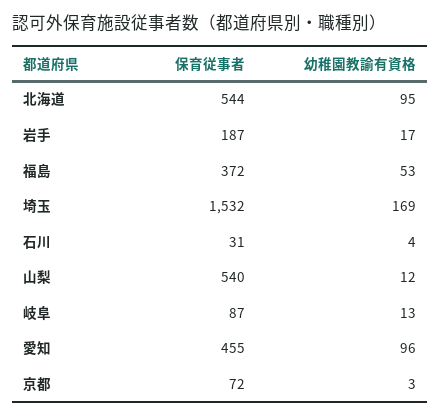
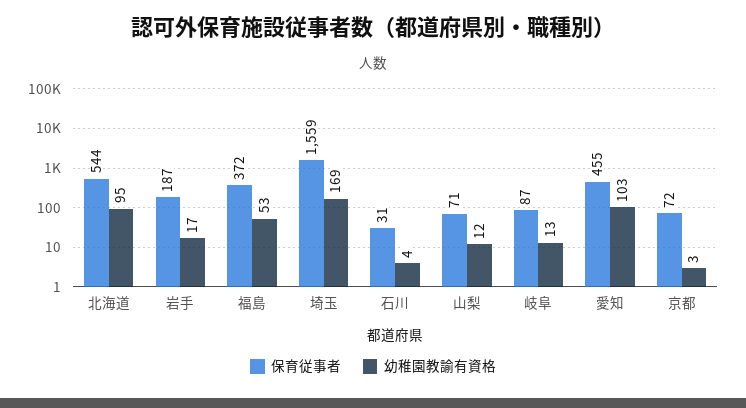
保育従事者, 埼玉: 1532 -> 1559
保育従事者, 山梨: 540 -> 71
幼稚園教諭有資格, 愛知: 96 -> 103

